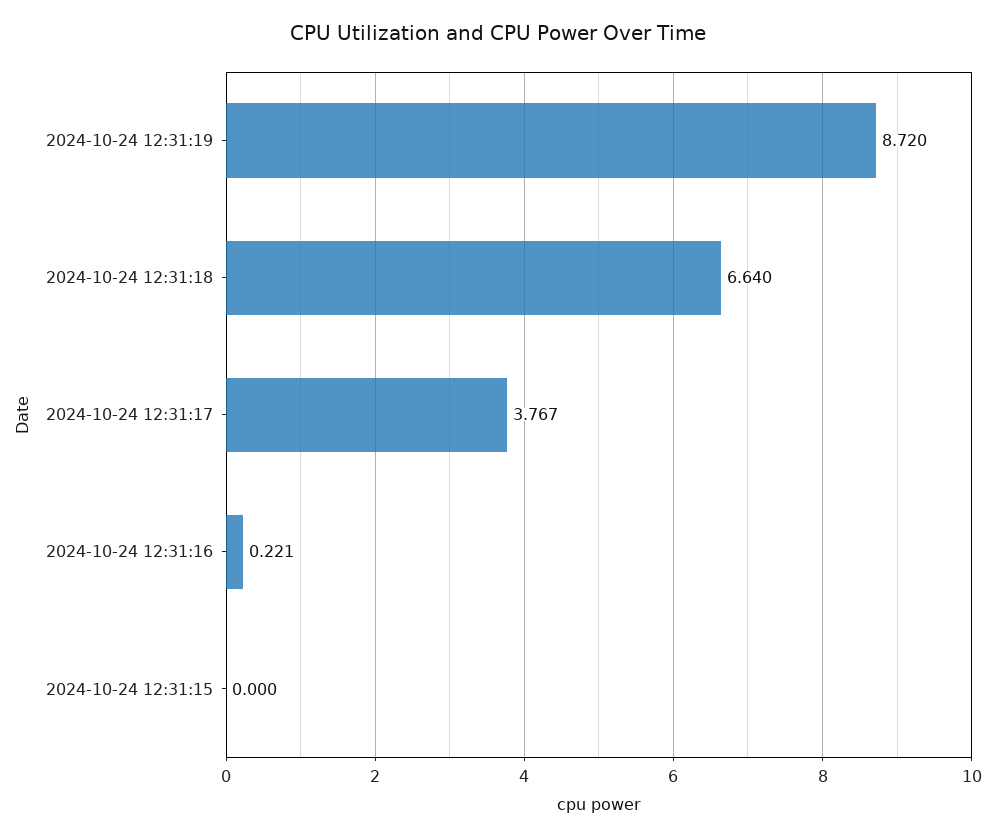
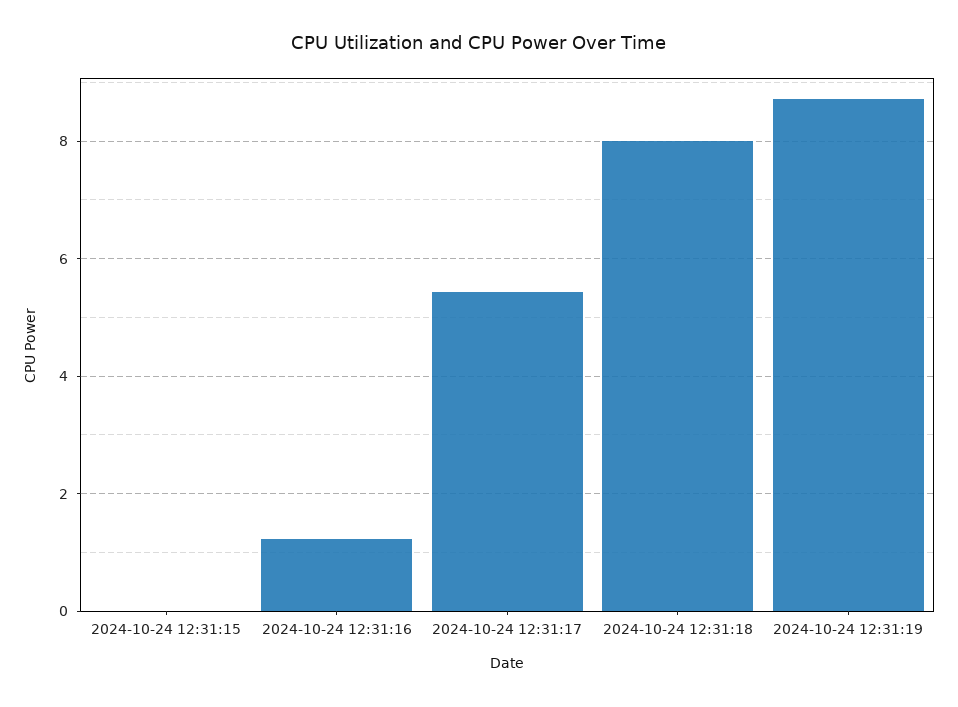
2024-10-24 12:31:18: 6.64 -> 8
2024-10-24 12:31:17: 3.767 -> 5.4
2024-10-24 12:31:16: 0.221 -> 1.2

